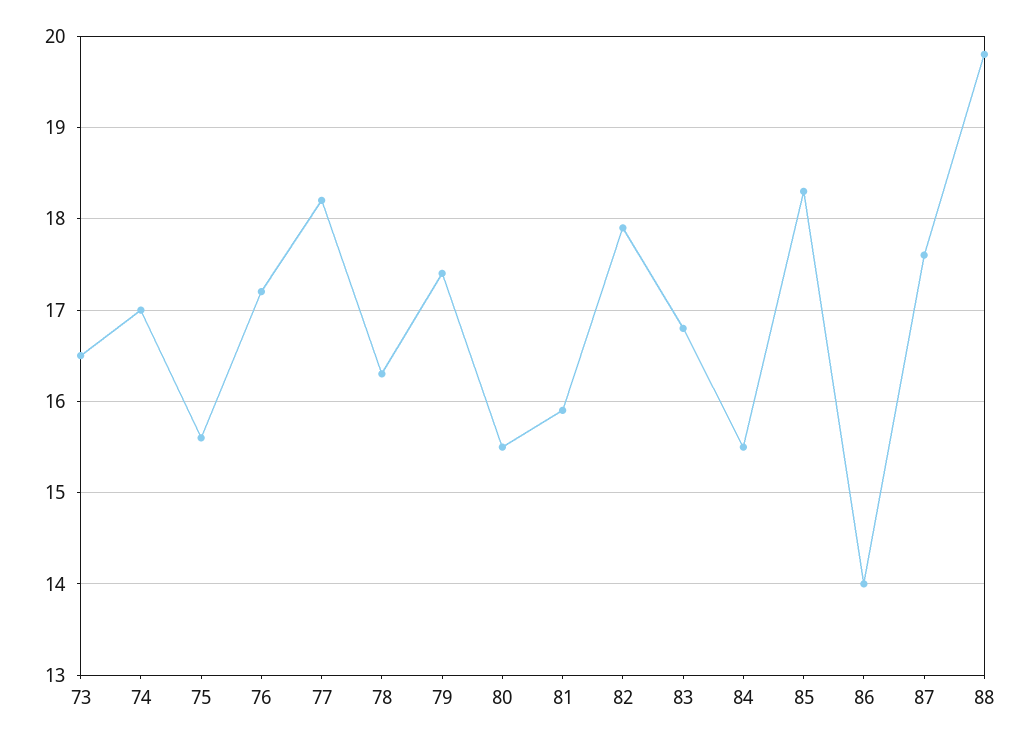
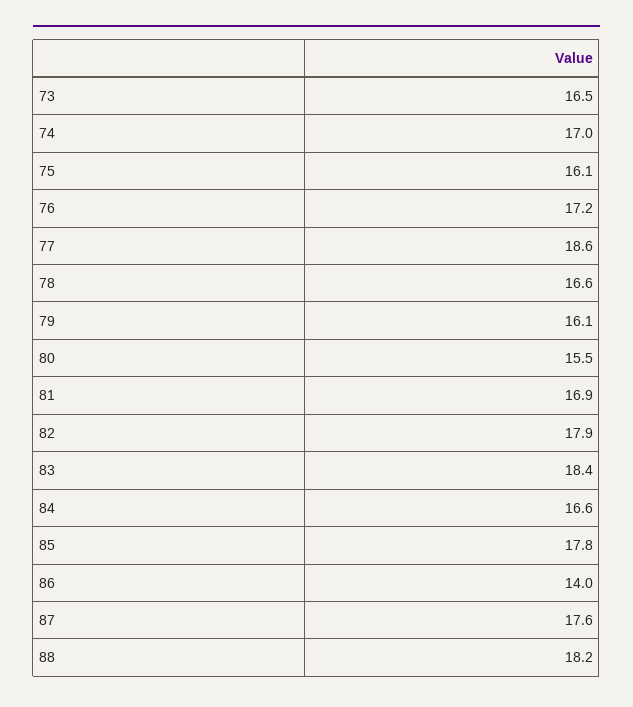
75: 15.6 -> 16.1
77: 18.2 -> 18.6
78: 16.3 -> 16.6
79: 17.4 -> 16.1
81: 15.9 -> 16.9
83: 16.8 -> 18.4
84: 15.5 -> 16.6
85: 18.3 -> 17.8
88: 19.8 -> 18.2

